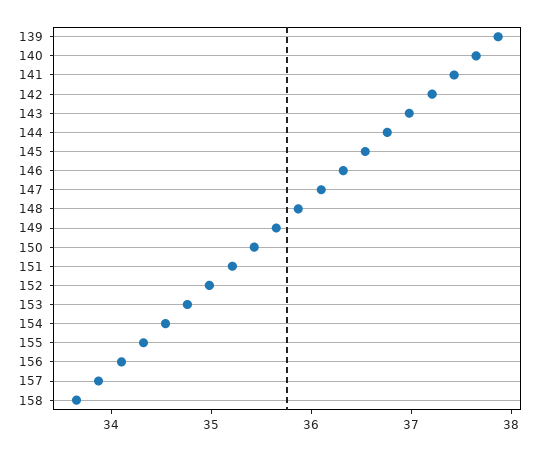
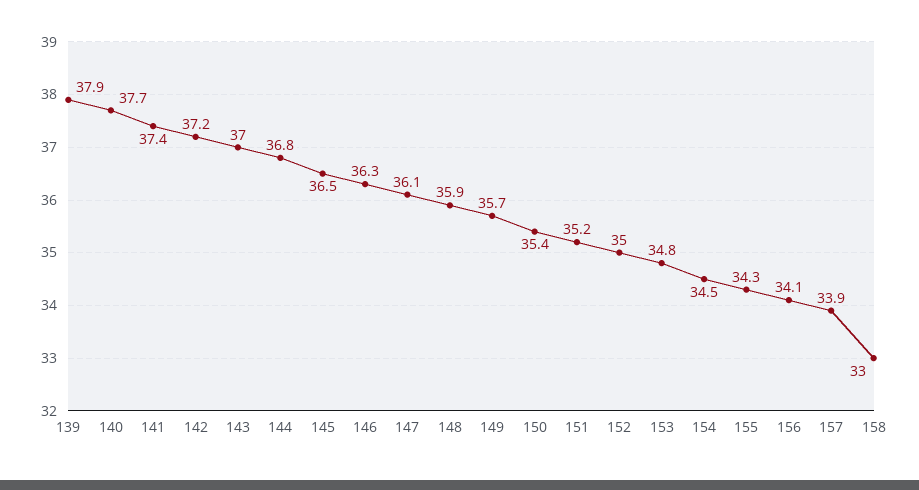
158: 33.6 -> 33

